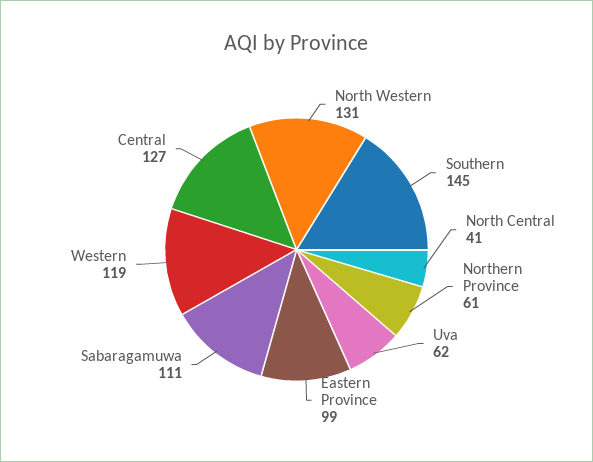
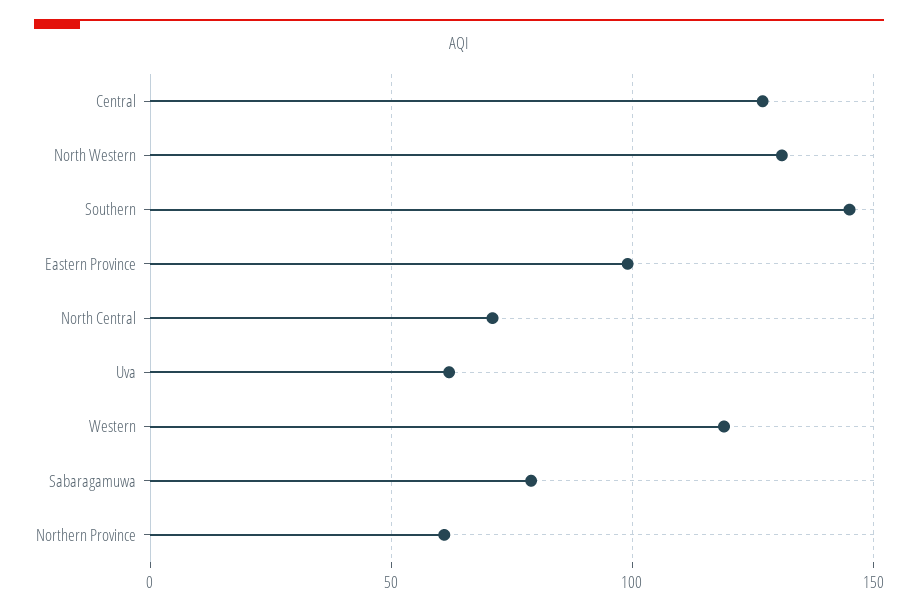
North Central: 41 -> 70
Sabaragamuwa: 111 -> 80

